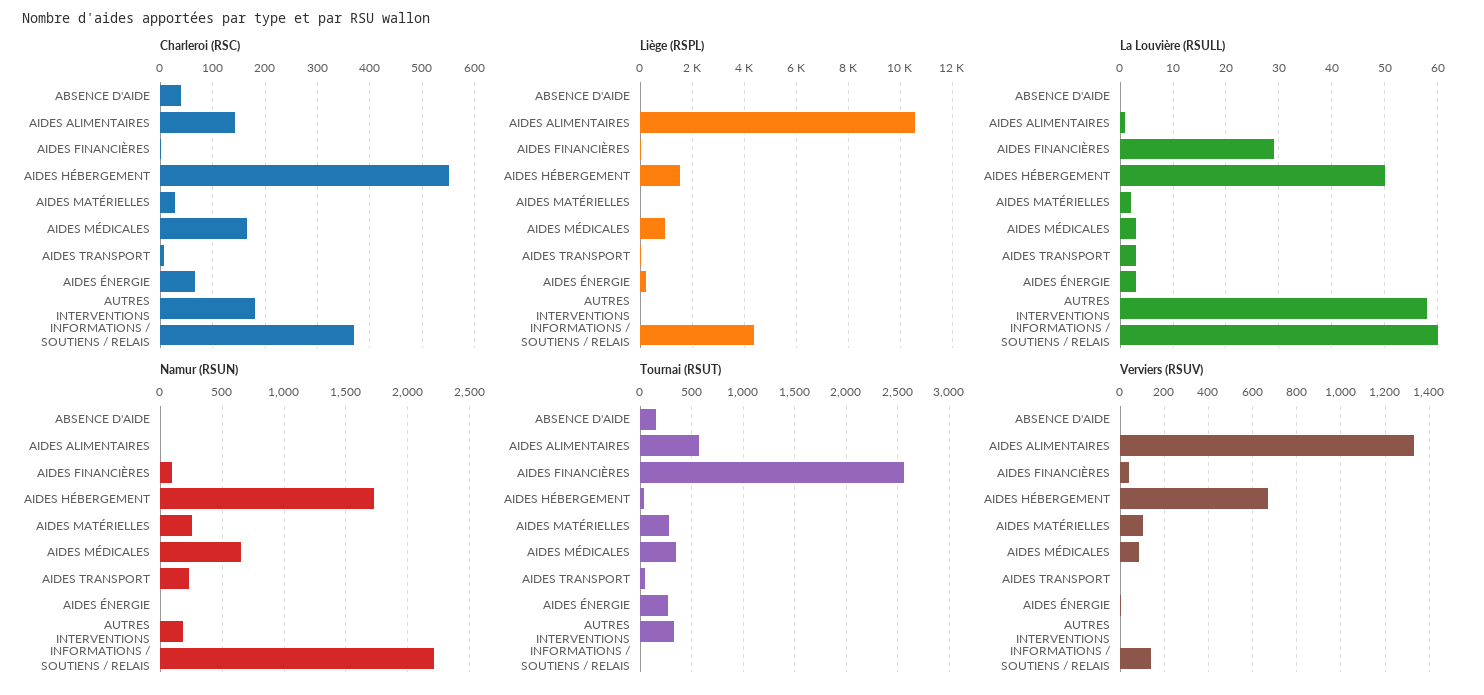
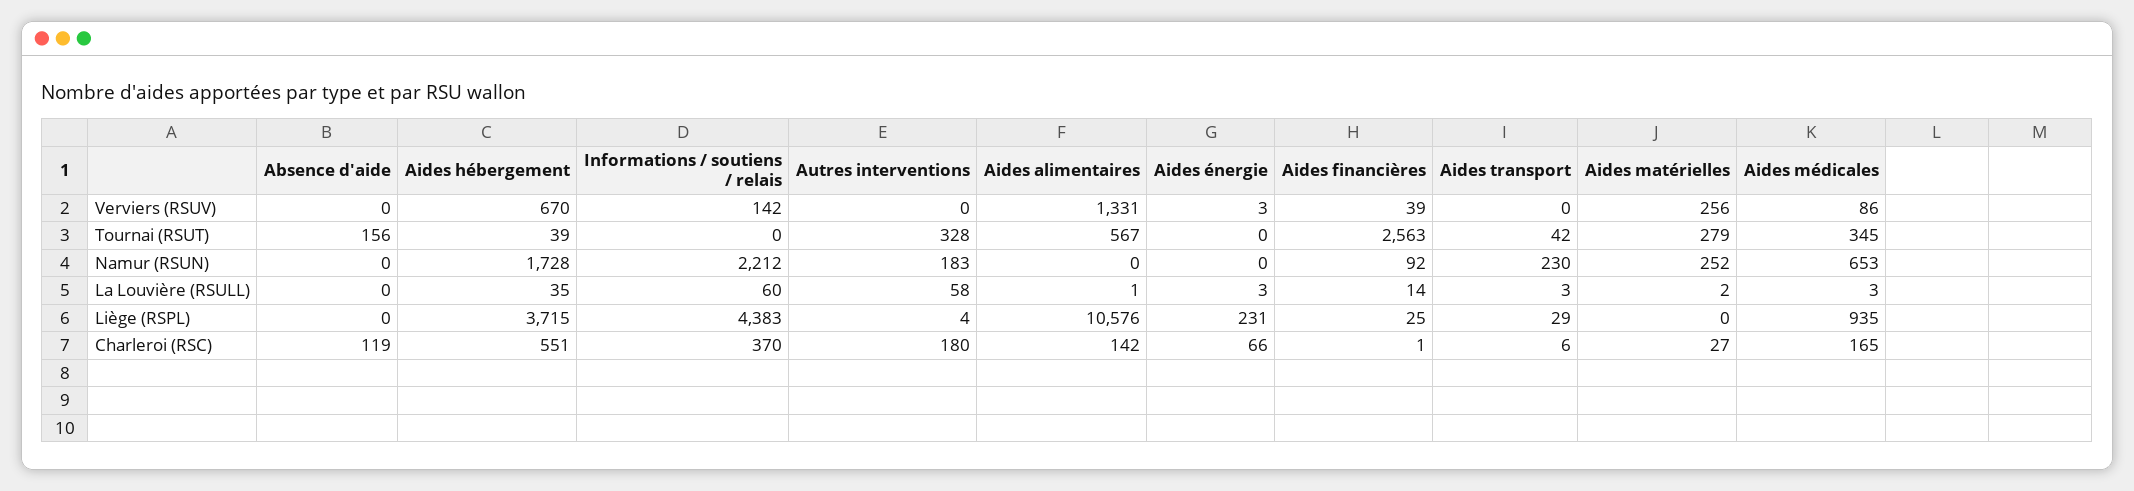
Charleroi (RSC), ABSENCE D'AIDE: 40 -> 119
Liège (RSPL), AIDES HÉBERGEMENT: 1500 -> 3715
La Louvière (RSULL), AIDES FINANCIÈRES: 30 -> 14
La Louvière (RSULL), AIDES HÉBERGEMENT: 50 -> 35
Tournai (RSUT), AIDES ÉNERGIE: 300 -> 0
Verviers (RSUV), AIDES MATÉRIELLES: 100 -> 256

